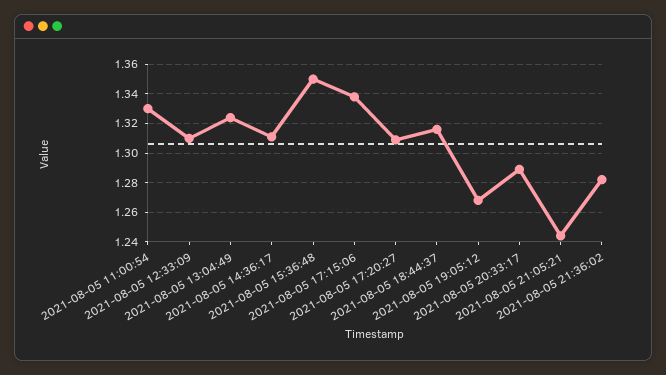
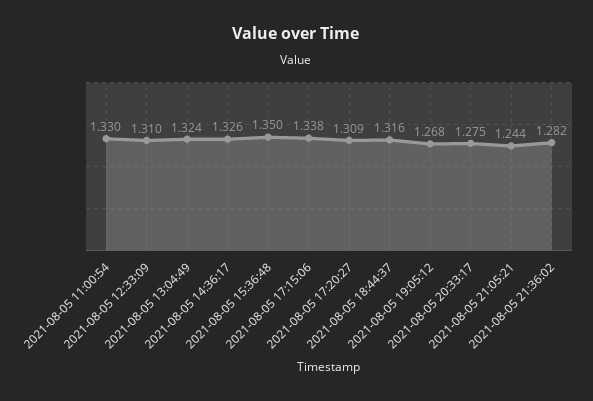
2021-08-05 14:36:17: 1.31 -> 1.326
2021-08-05 20:33:17: 1.29 -> 1.275

